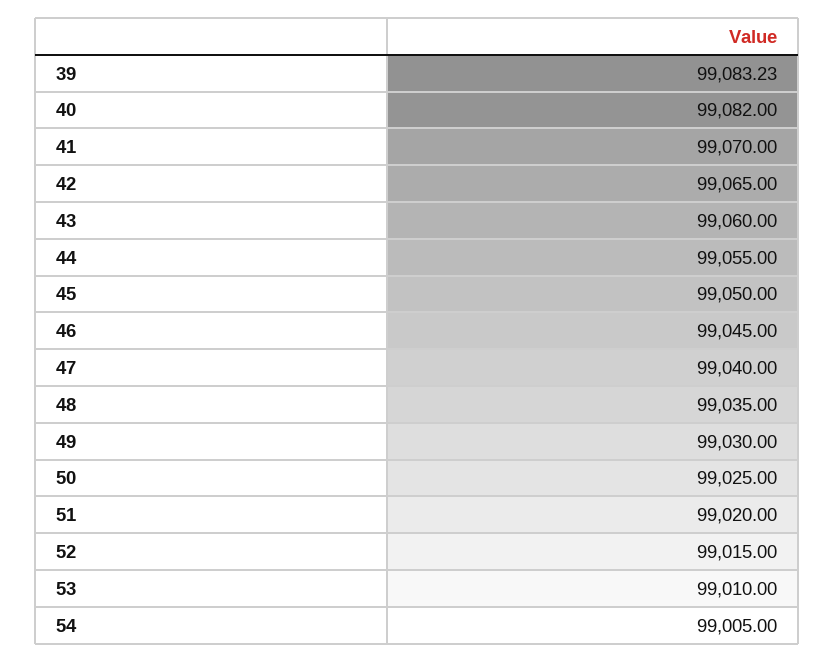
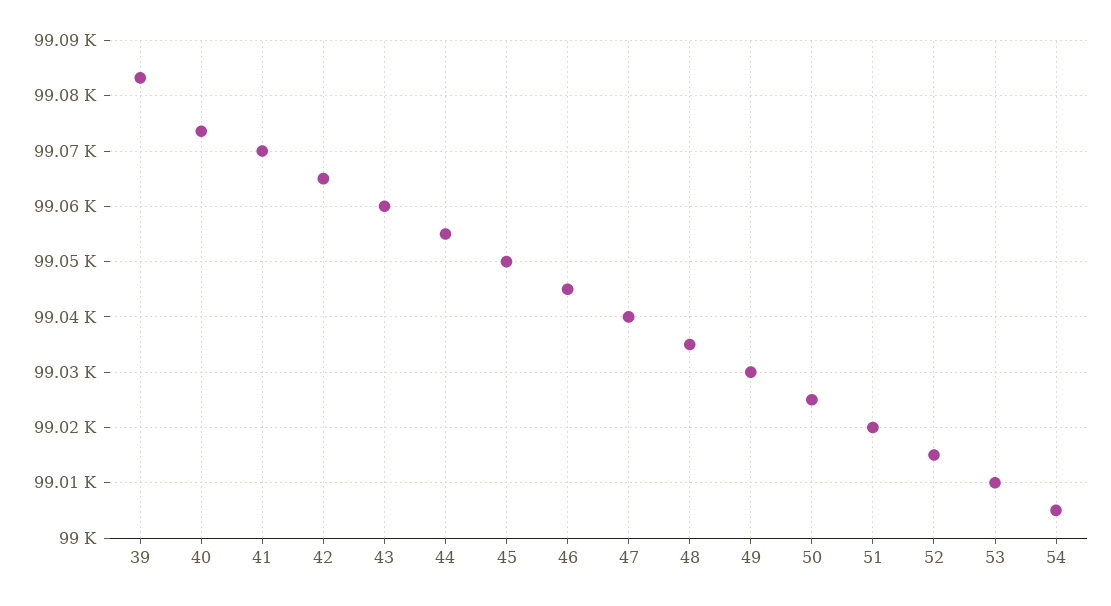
40: 99082 -> 99074

